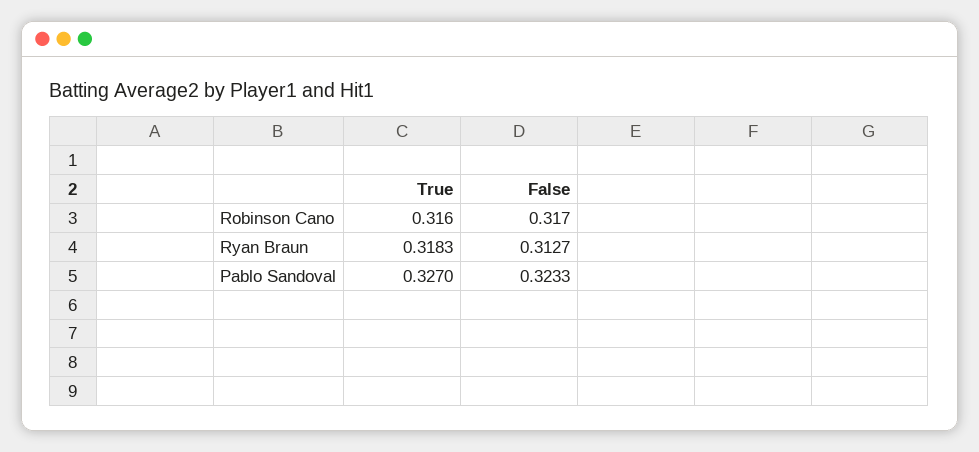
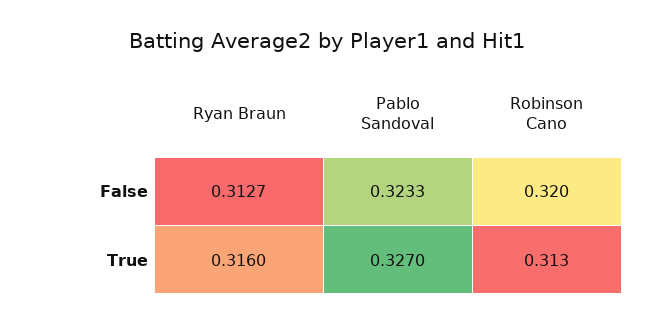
True, Robinson Cano: 0.316 -> 0.313
False, Robinson Cano: 0.317 -> 0.32
True, Ryan Braun: 0.3183 -> 0.316

